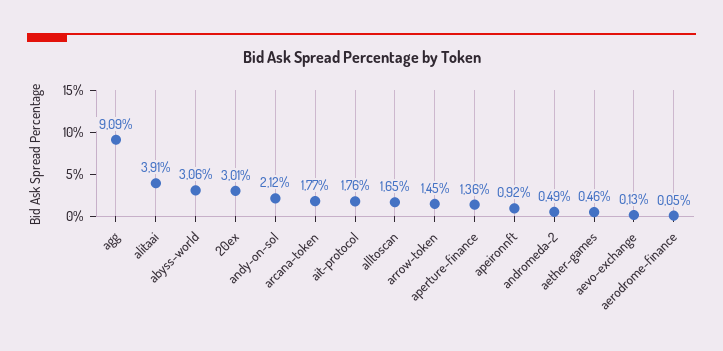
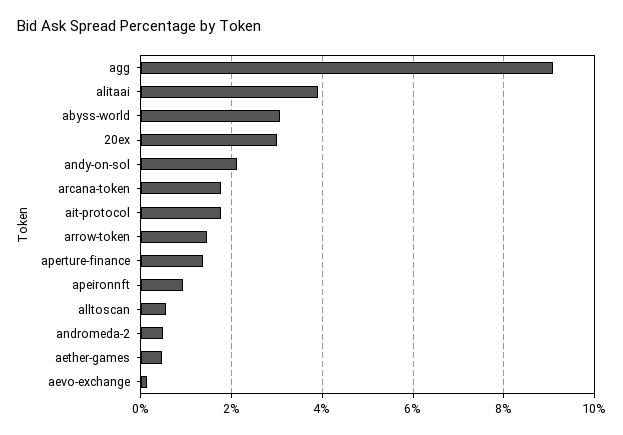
alltoscan: 1.65 -> 0.6
aerodrome-finance: 0.05 -> none

